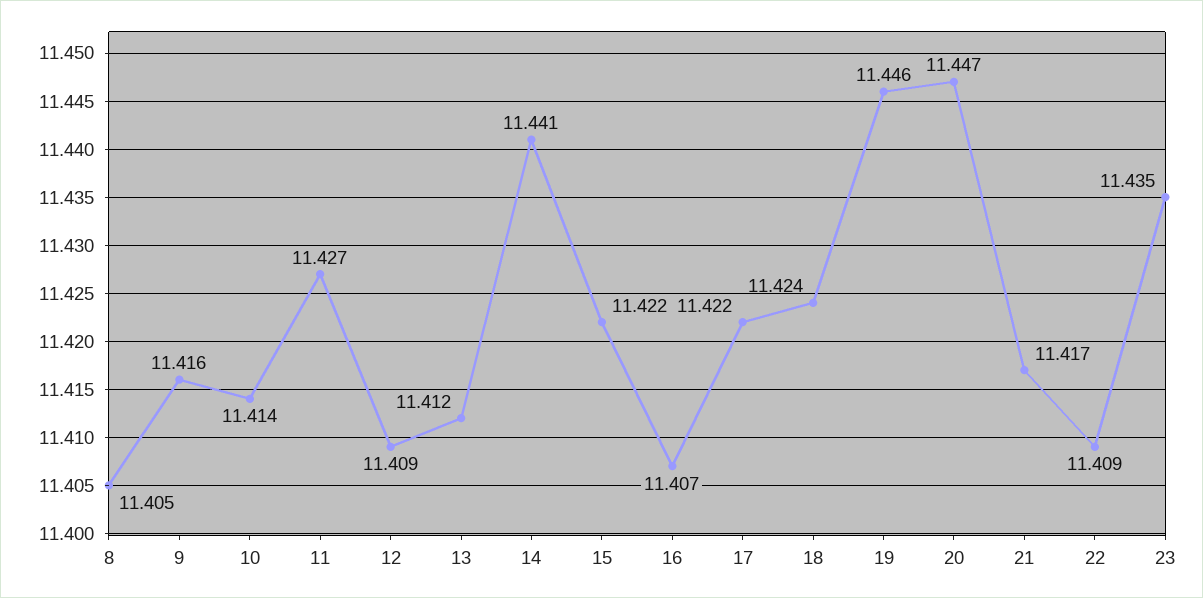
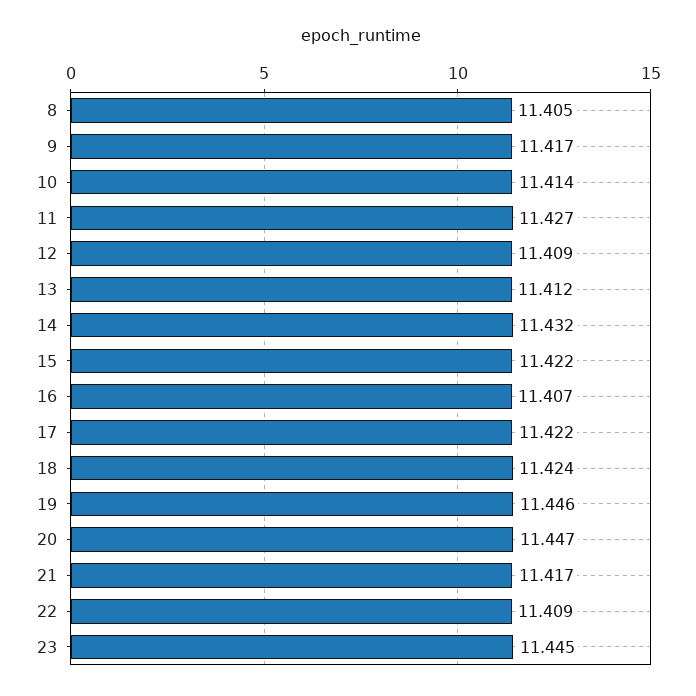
9: 11.416 -> 11.417
14: 11.441 -> 11.432
23: 11.435 -> 11.445

